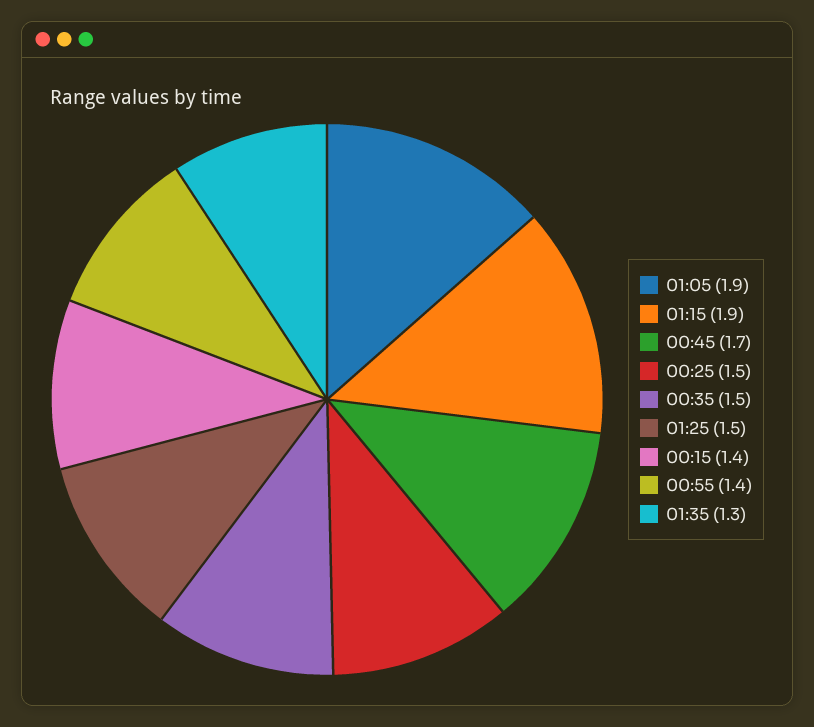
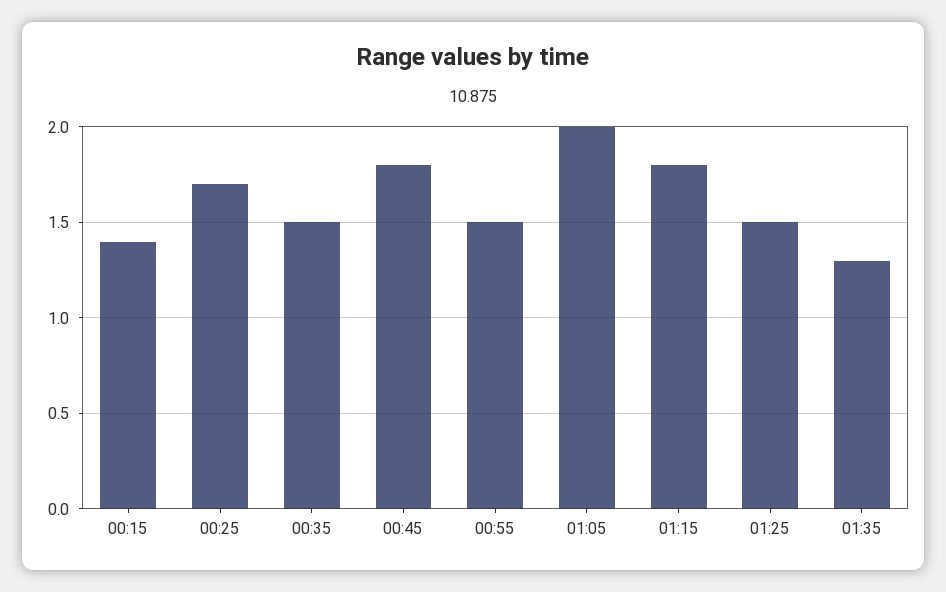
01:05: 1.9 -> 2
01:15: 1.9 -> 1.8
00:45: 1.7 -> 1.8
00:25: 1.5 -> 1.7
00:55: 1.4 -> 1.5

